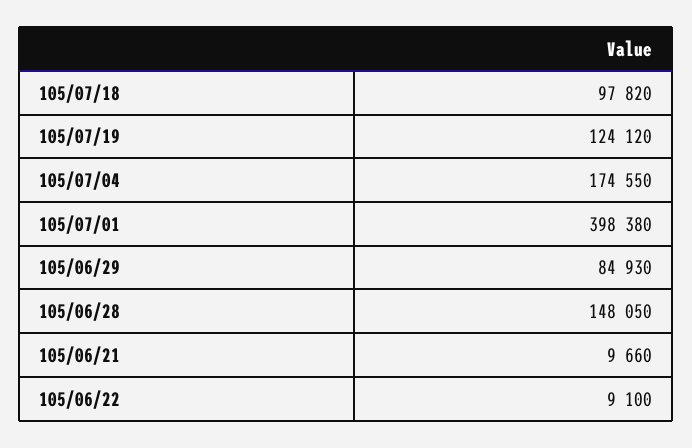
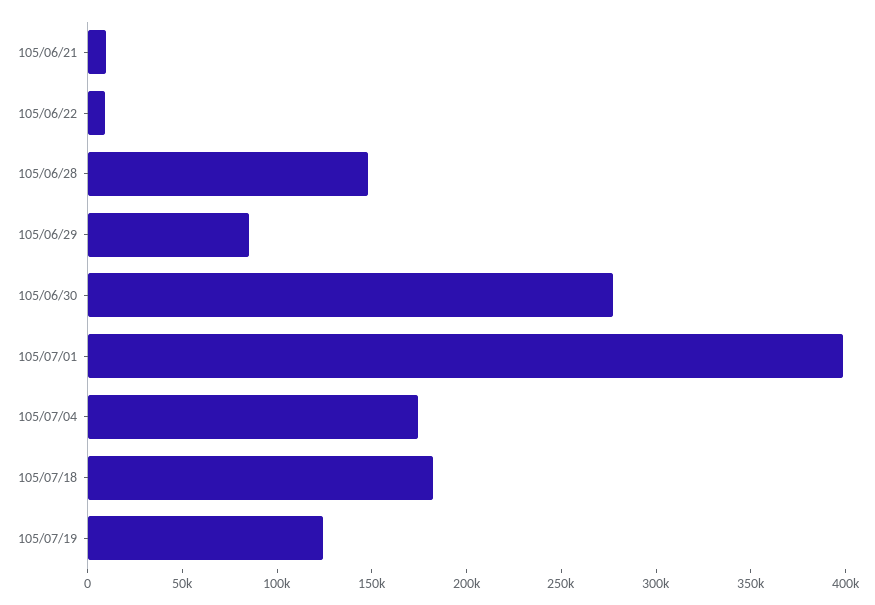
105/07/18: 97820 -> 180000
105/06/30: none -> 280000

